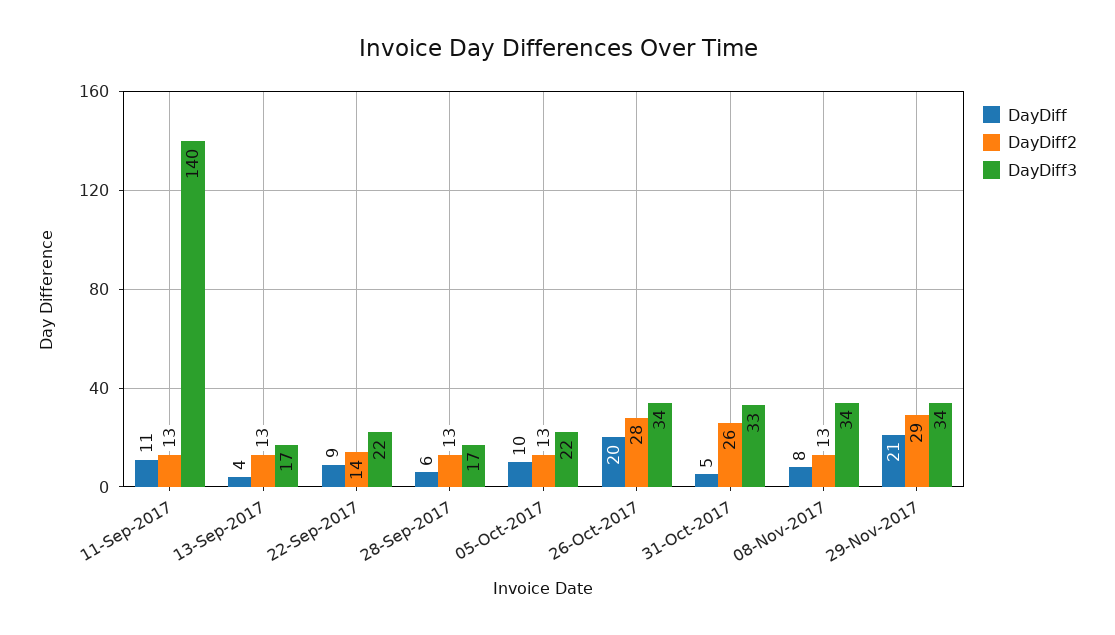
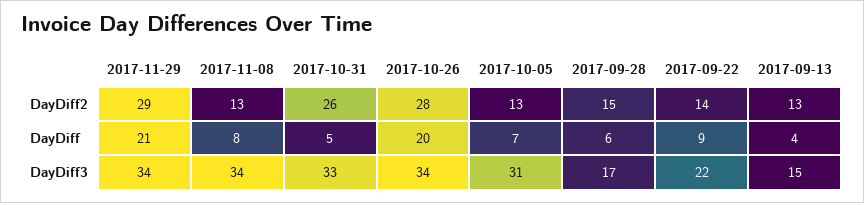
DayDiff, 11-Sep-2017: 11 -> none
DayDiff2, 11-Sep-2017: 13 -> none
DayDiff3, 11-Sep-2017: 140 -> none
DayDiff3, 13-Sep-2017: 17 -> 15
DayDiff2, 28-Sep-2017: 13 -> 15
DayDiff, 05-Oct-2017: 10 -> 7
DayDiff3, 05-Oct-2017: 22 -> 31

